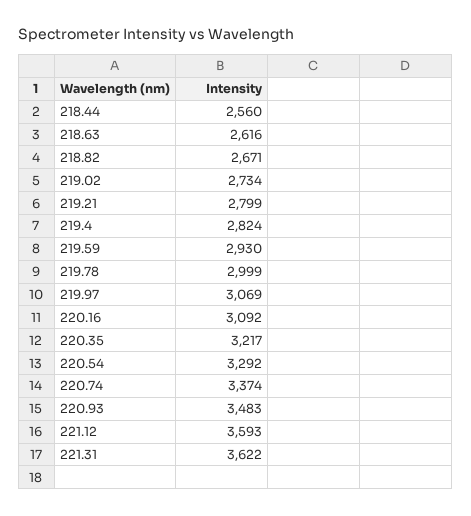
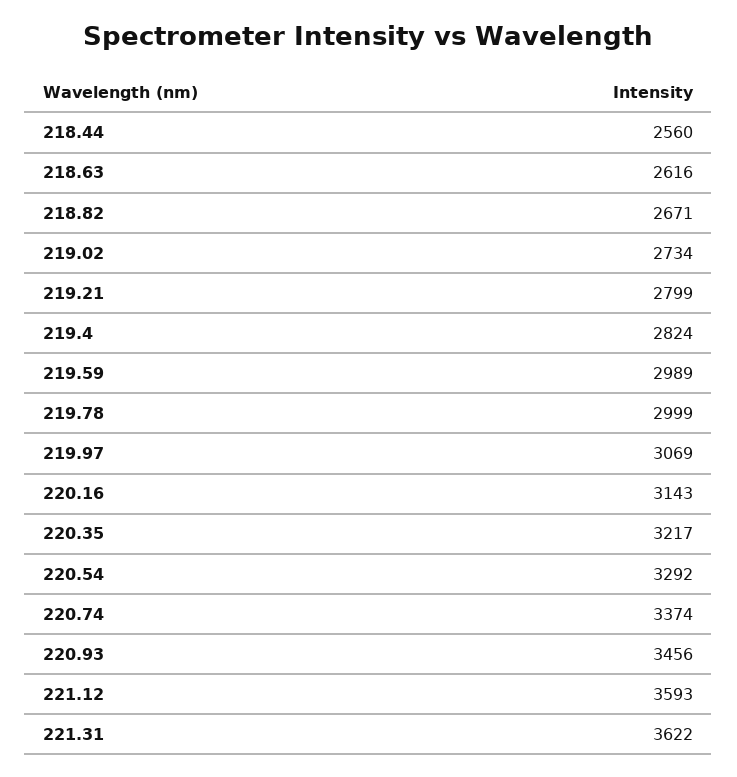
219.59: 2930 -> 2989
220.16: 3092 -> 3143
220.93: 3483 -> 3456

